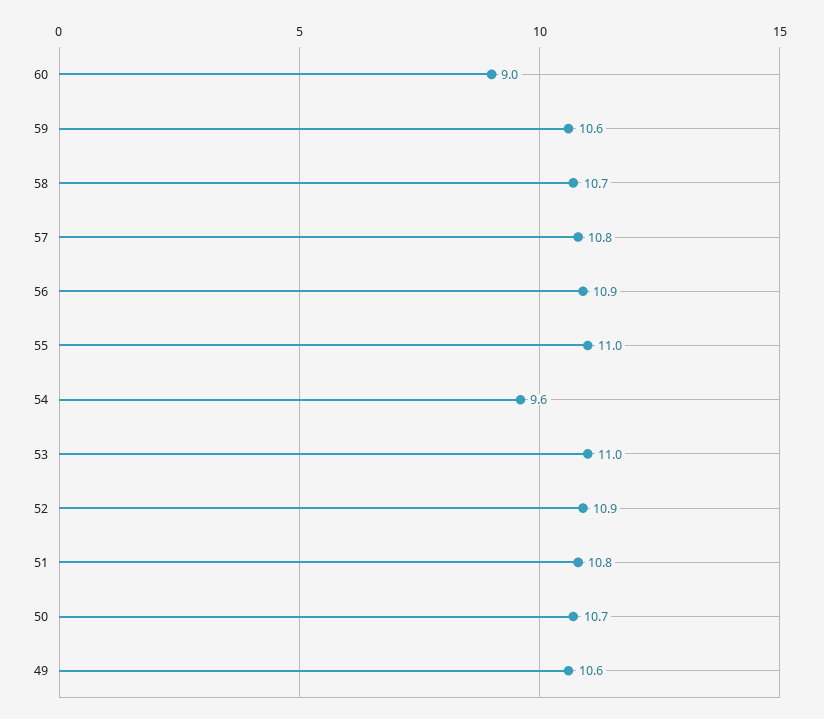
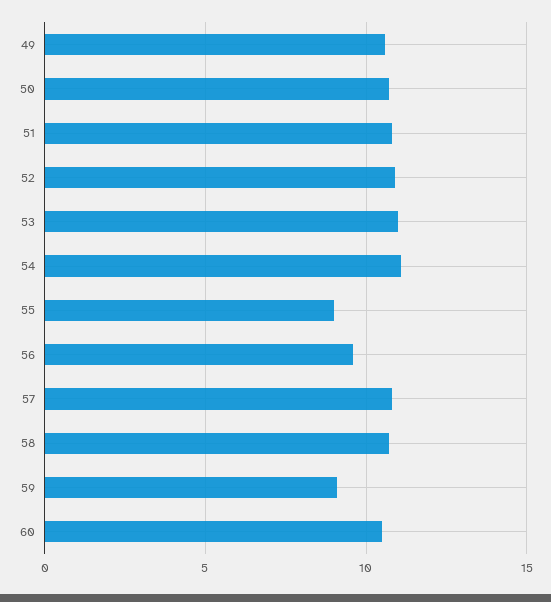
60: 9 -> 10.5
59: 10.6 -> 9
56: 10.9 -> 9.5
55: 11 -> 9
54: 9.6 -> 11

